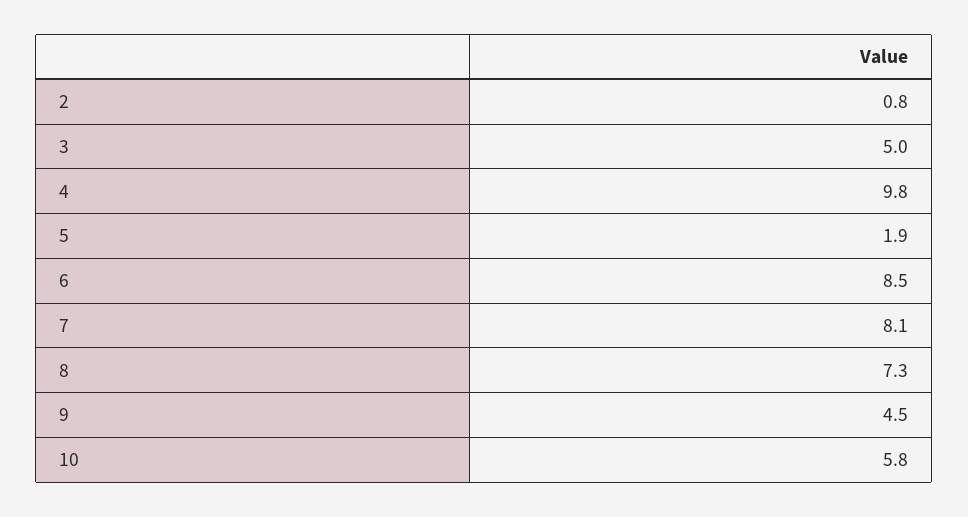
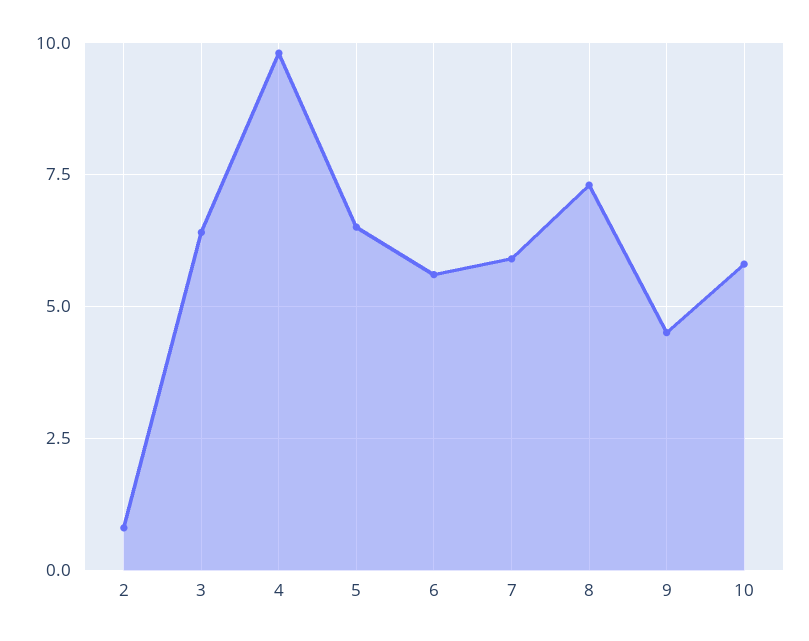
3: 5 -> 6.5
5: 1.9 -> 6.5
6: 8.5 -> 5.5
7: 8.1 -> 6

